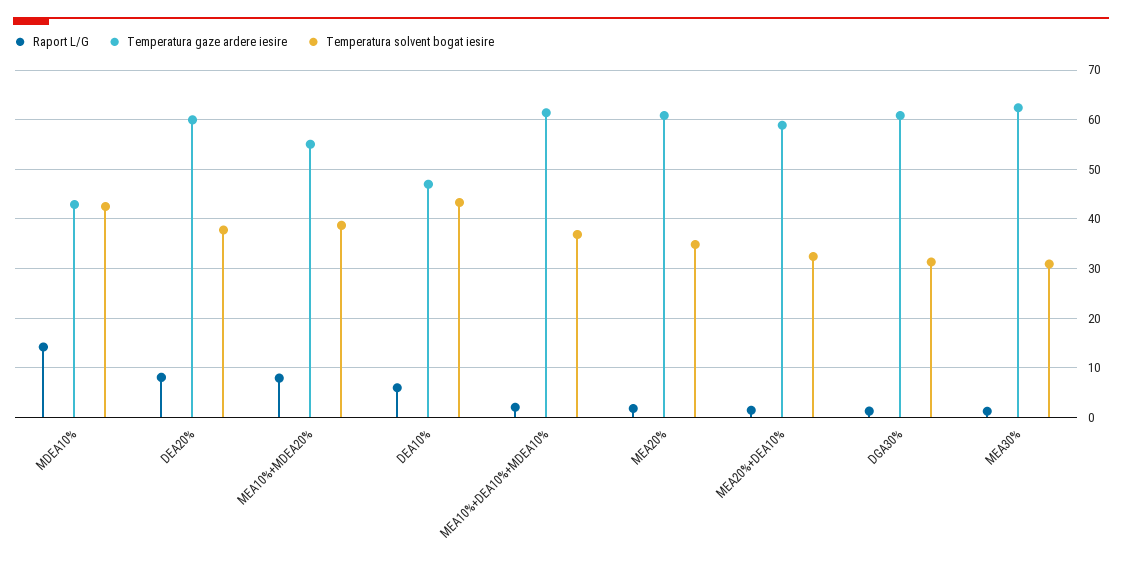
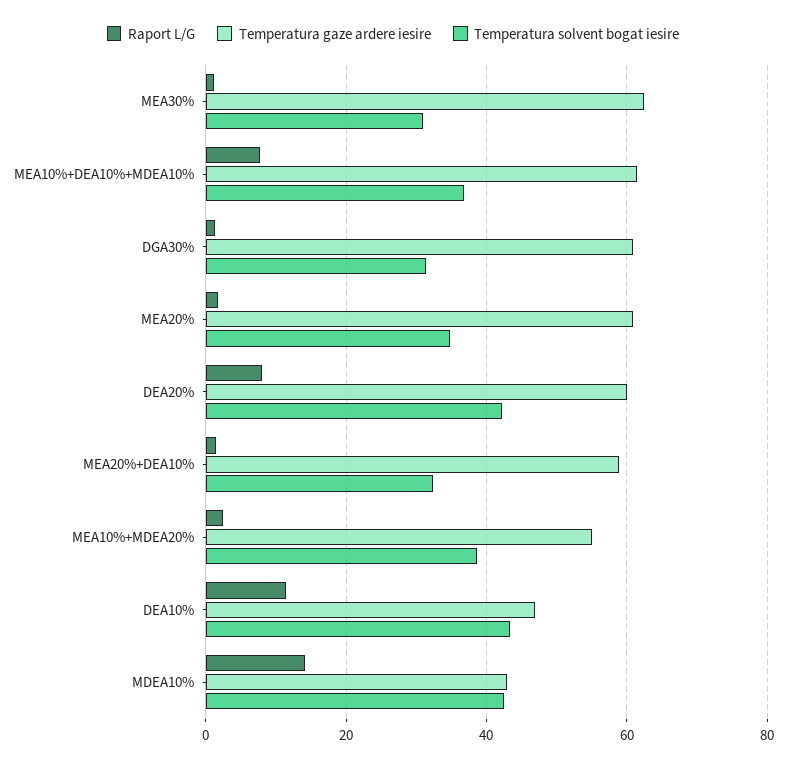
Temperatura solvent bogat iesire, DEA20%: 38 -> 42
Raport L/G, MEA10%+MDEA20%: 8 -> 2
Raport L/G, DEA10%: 6 -> 12
Raport L/G, MEA10%+DEA10%+MDEA10%: 2 -> 8

